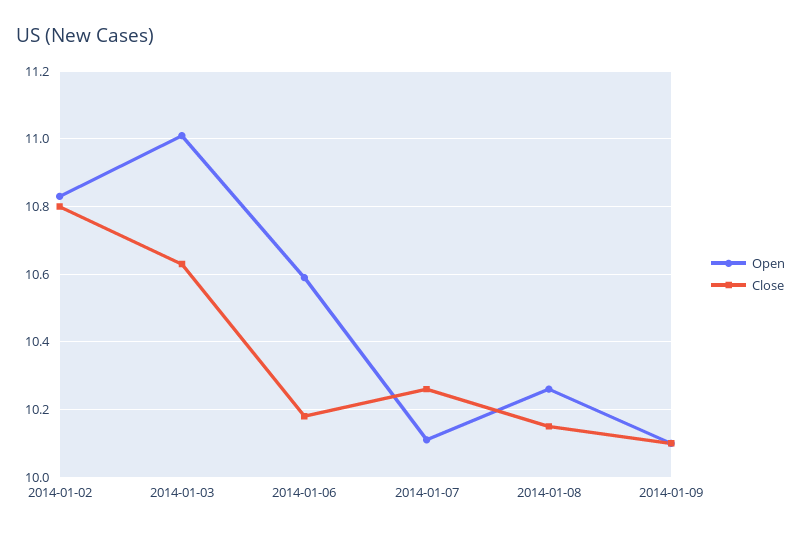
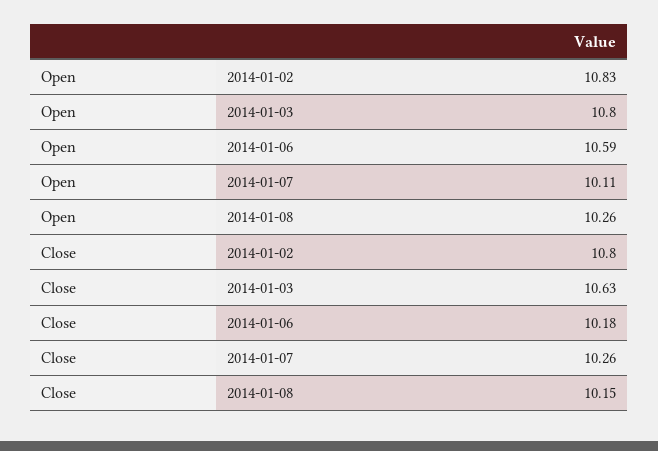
Open, 2014-01-03: 11 -> 10.8
Open, 2014-01-09: 10.1 -> none
Close, 2014-01-09: 10.1 -> none

